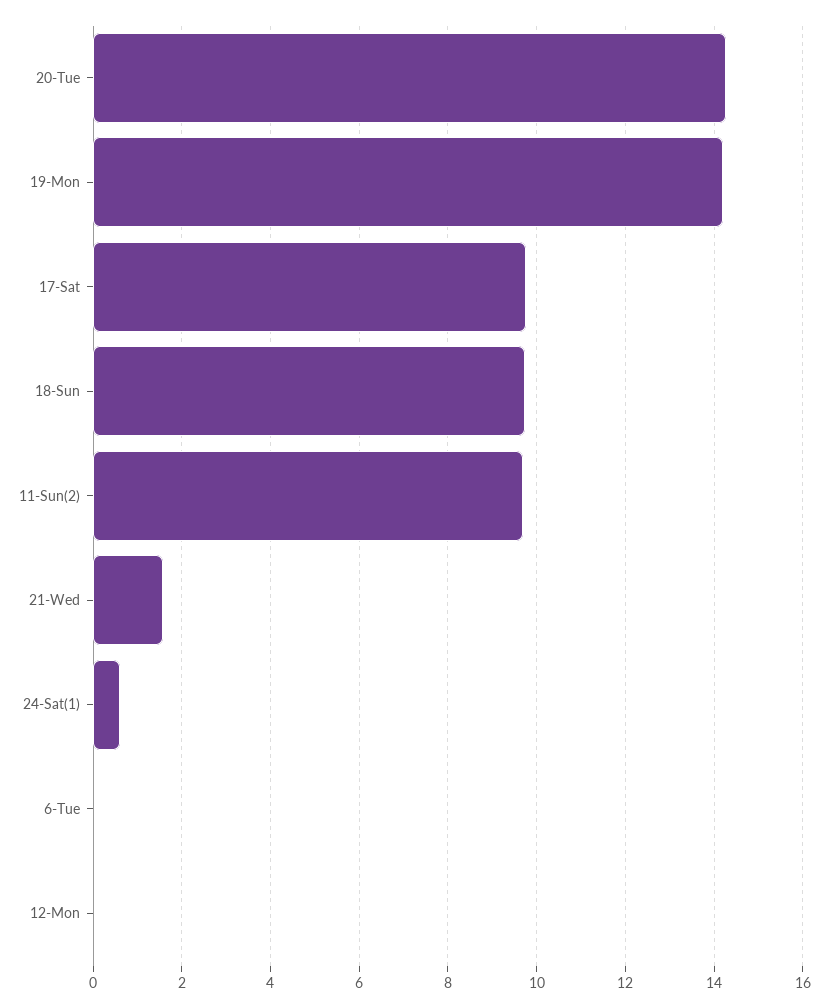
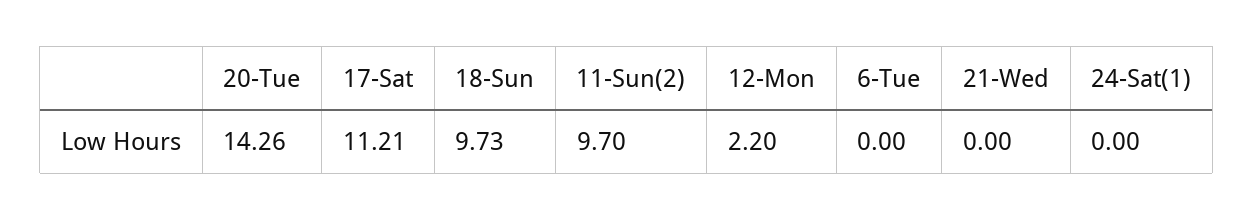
19-Mon: 14.2 -> none
17-Sat: 9.8 -> 11.21
21-Wed: 1.6 -> 0
24-Sat(1): 0.6 -> 0
12-Mon: 0 -> 2.2

